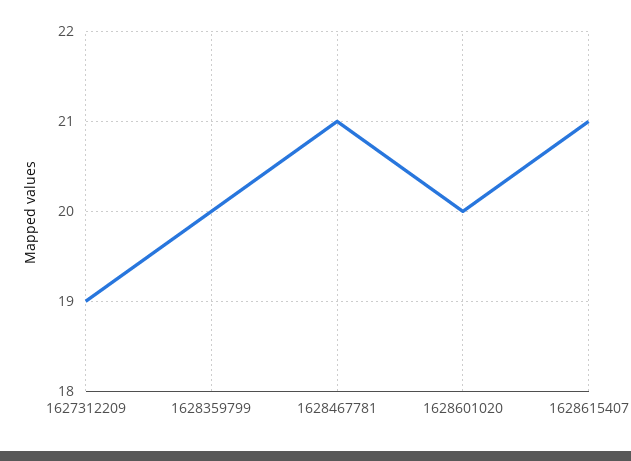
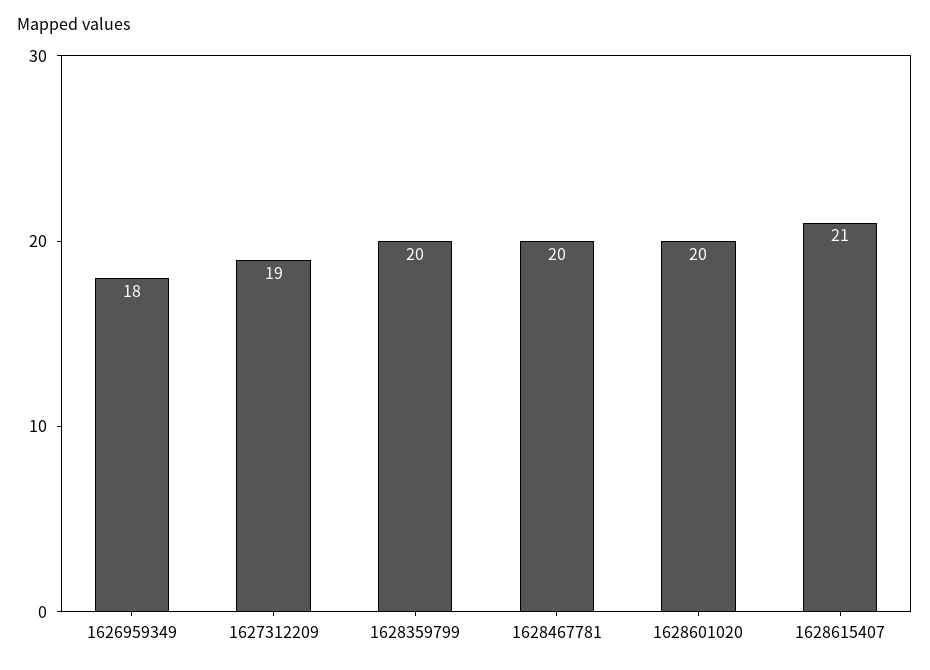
1628467781: 21 -> 20
1626959349: none -> 18

